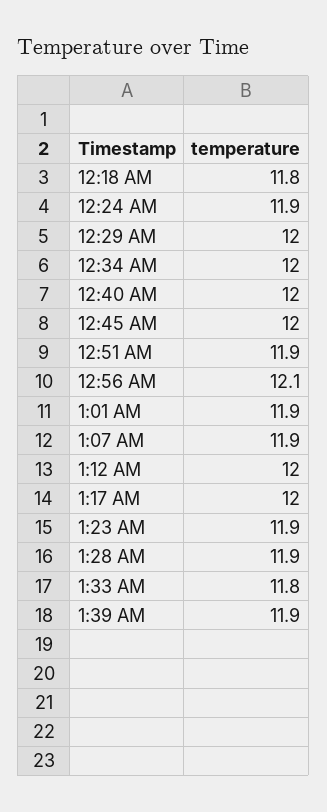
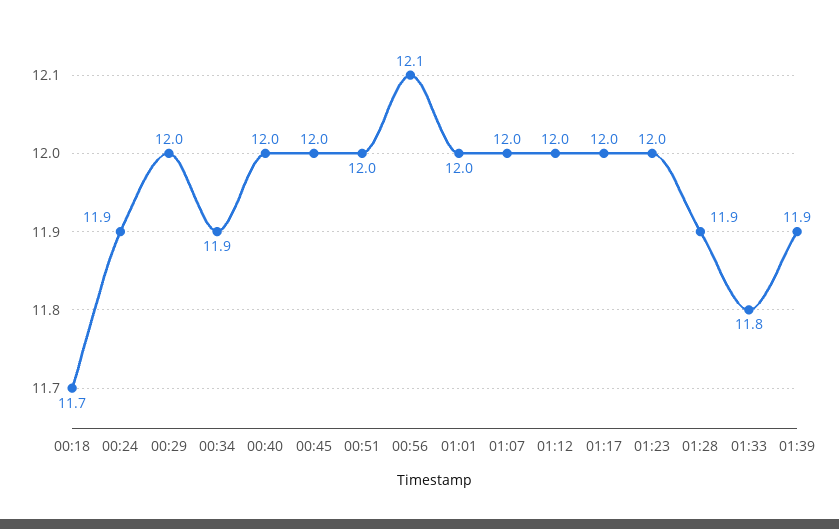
12:18 AM: 11.8 -> 11.7
12:34 AM: 12 -> 11.9
12:51 AM: 11.9 -> 12
1:01 AM: 11.9 -> 12
1:07 AM: 11.9 -> 12
1:23 AM: 11.9 -> 12

